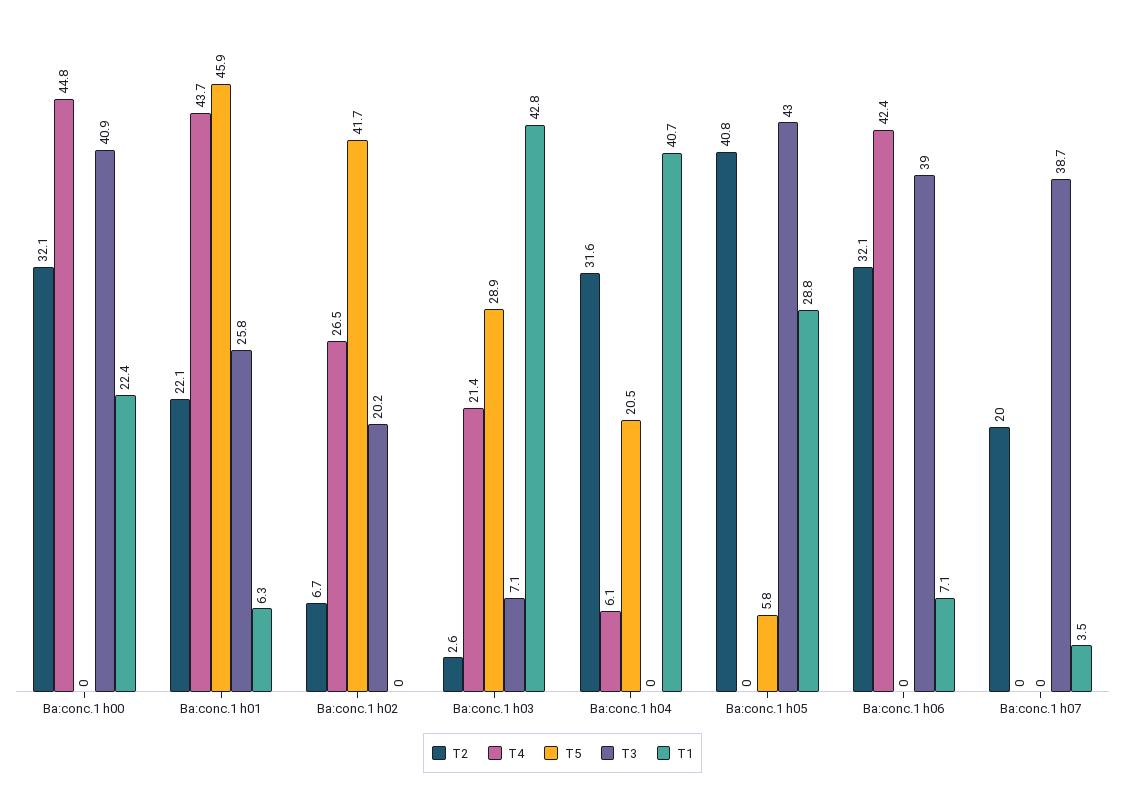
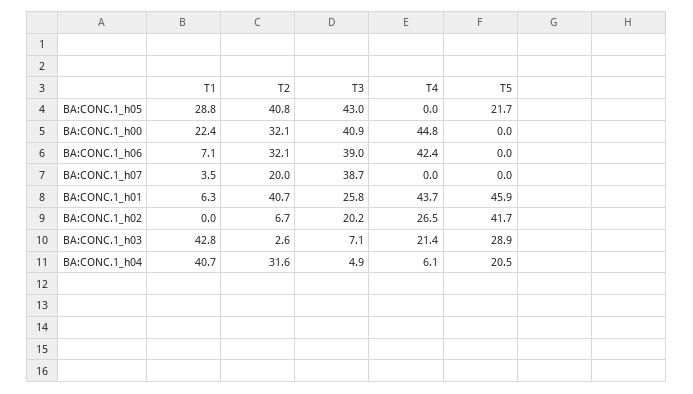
T2, Ba:conc.1 h01: 22.1 -> 40.7
T3, Ba:conc.1 h04: 0 -> 4.9
T5, Ba:conc.1 h05: 5.8 -> 21.7

